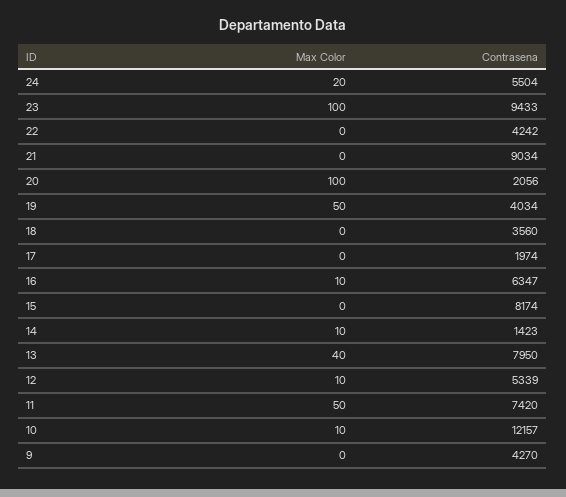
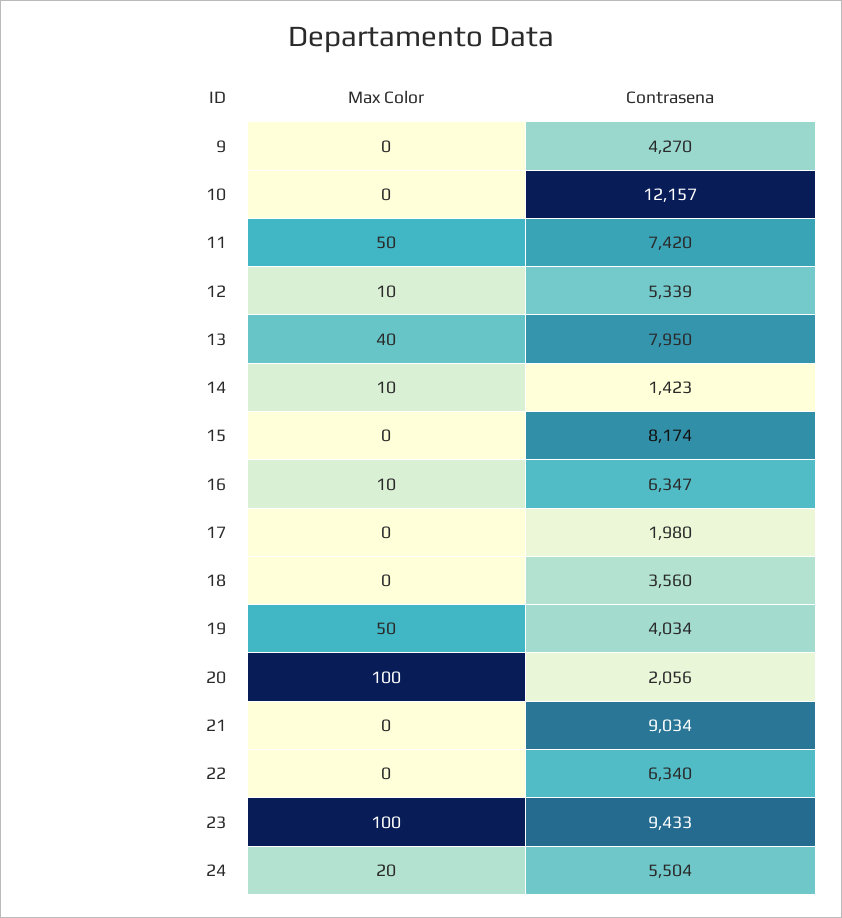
Contrasena, 22: 4242 -> 6340
Contrasena, 17: 1974 -> 1980
Max Color, 10: 10 -> 0

